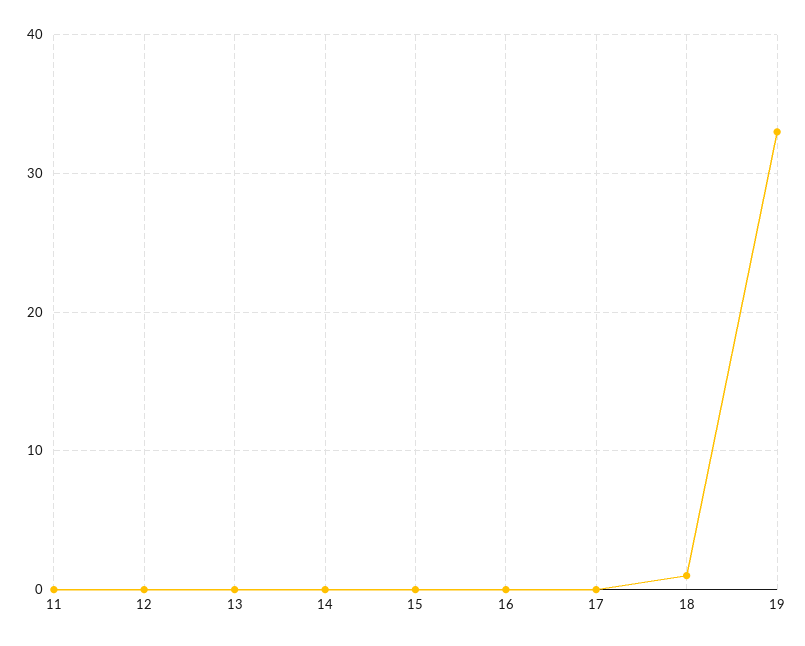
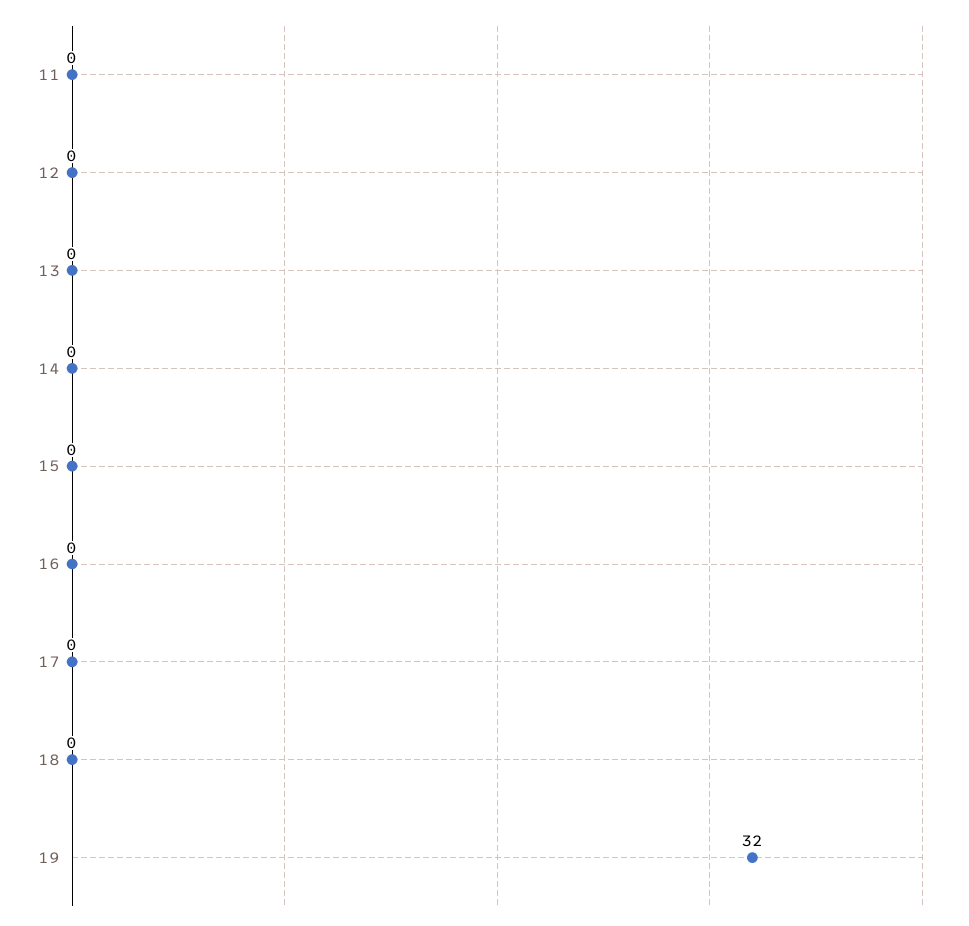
18: 1 -> 0
19: 33 -> 32

